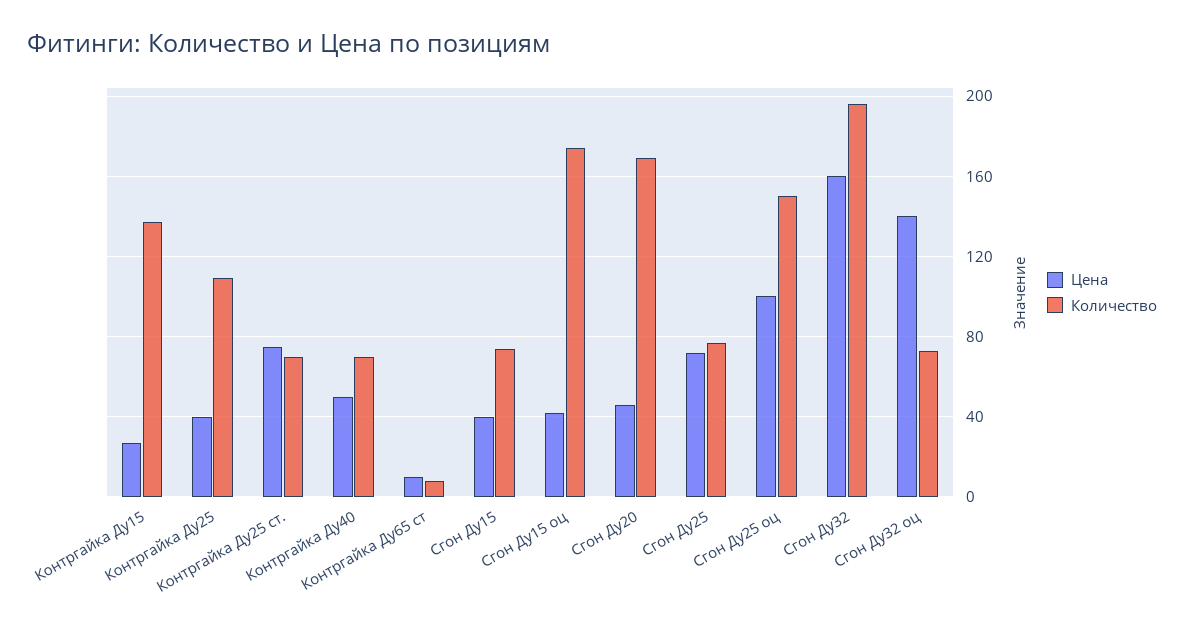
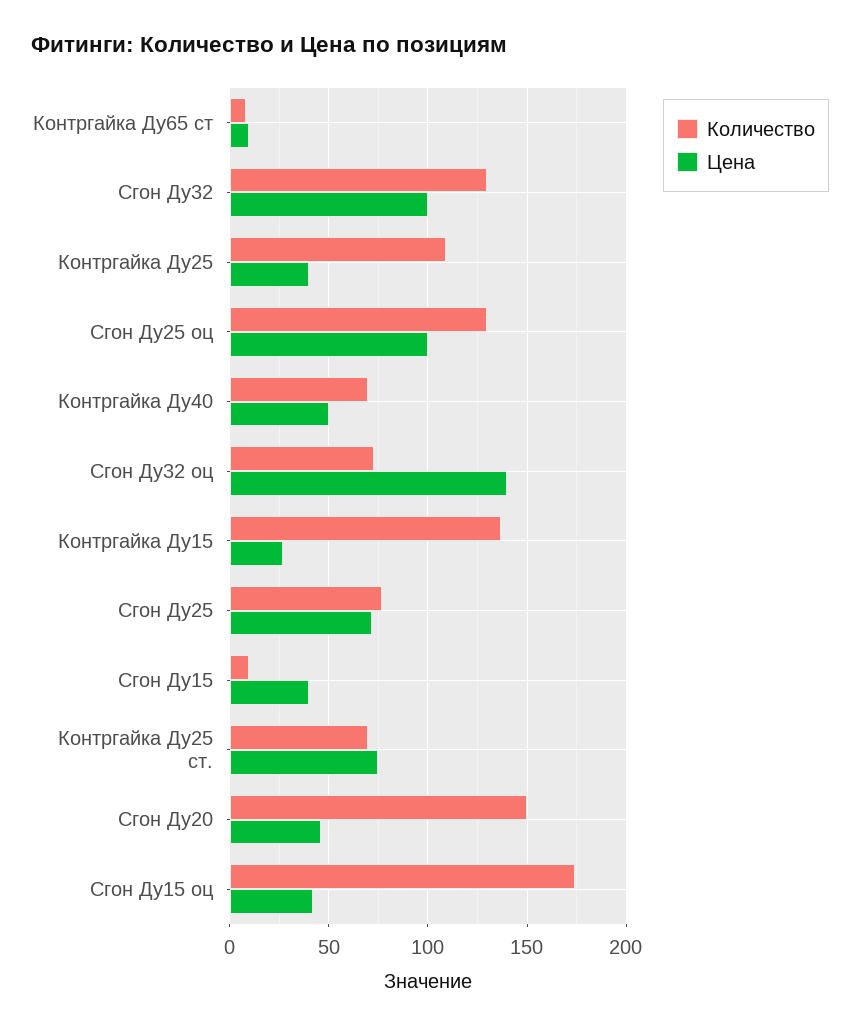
Количество, Сгон Ду15: 75 -> 10
Количество, Сгон Ду20: 170 -> 150
Количество, Сгон Ду25 оц: 150 -> 130
Цена, Сгон Ду32: 160 -> 100
Количество, Сгон Ду32: 195 -> 130

